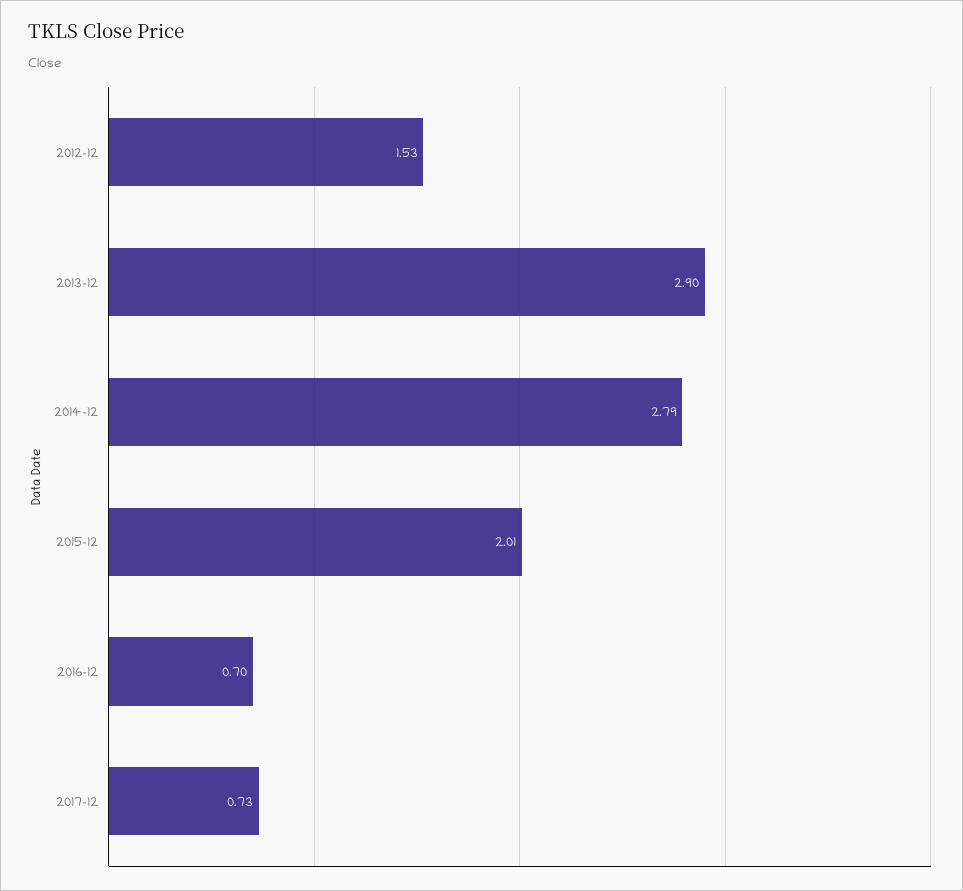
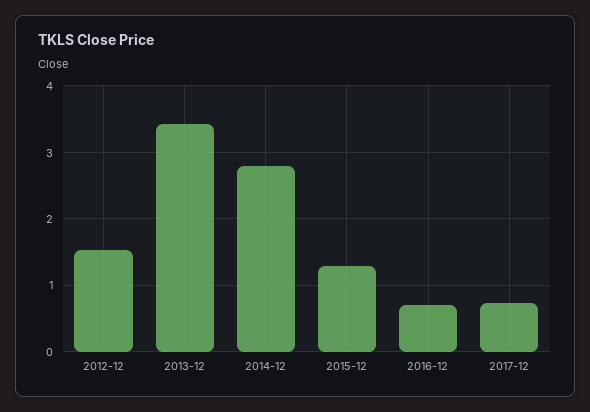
2013-12: 2.9 -> 3.4
2015-12: 2.01 -> 1.3

